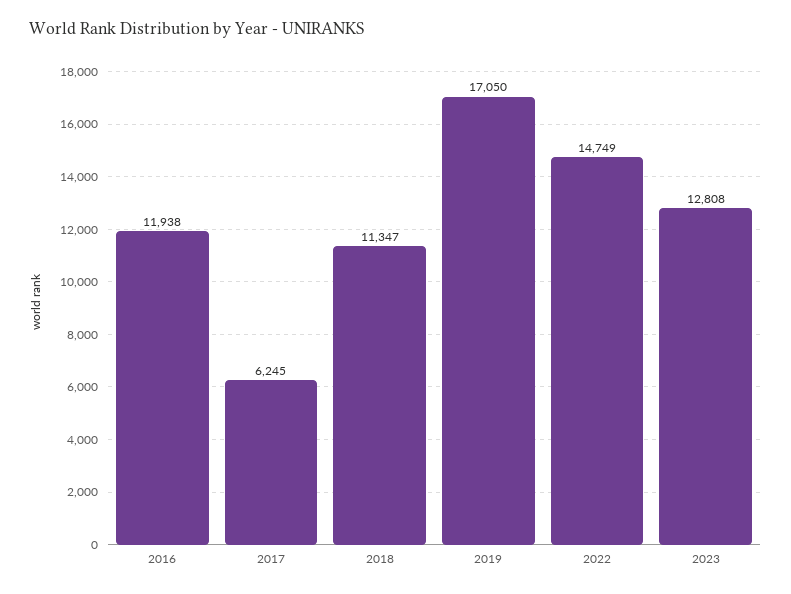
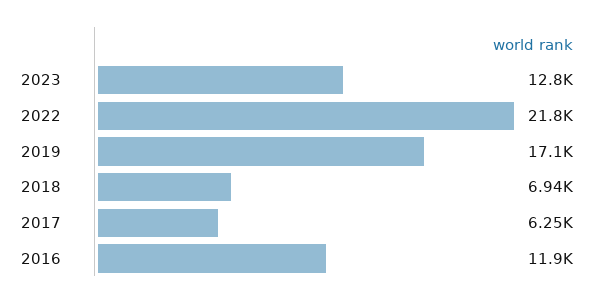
2018: 11347 -> 6940
2022: 14749 -> 21800

